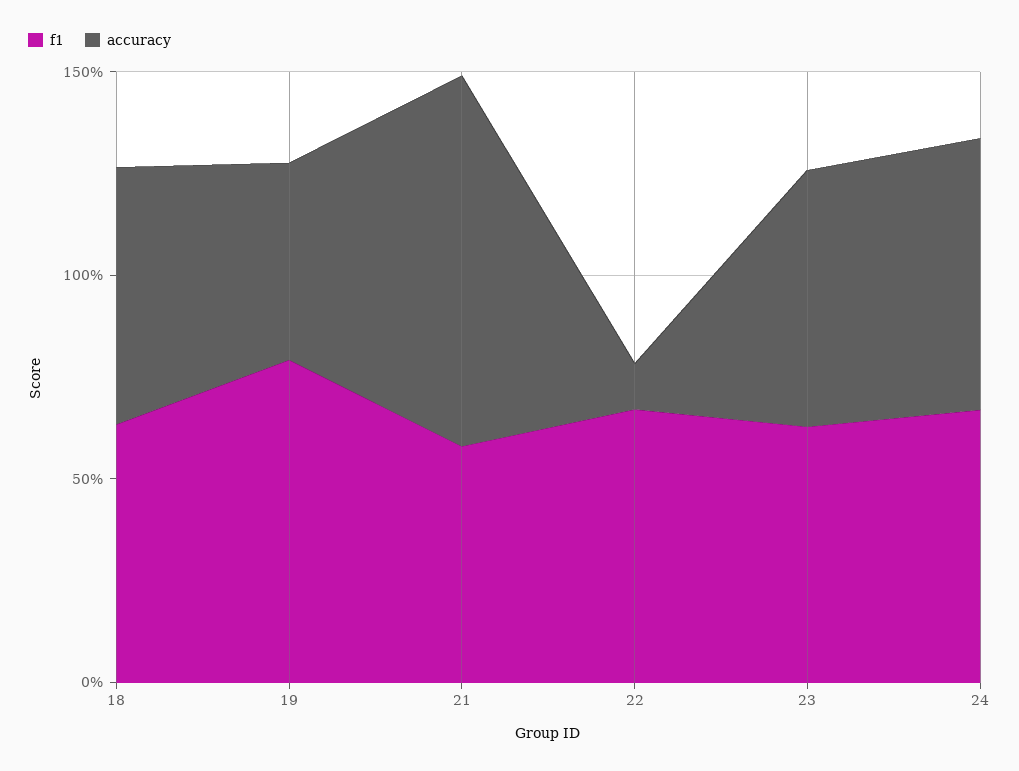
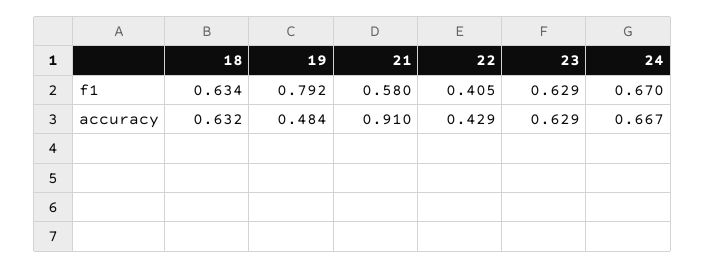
f1, 22: 0.7 -> 0.405
accuracy, 22: 0.1 -> 0.429

